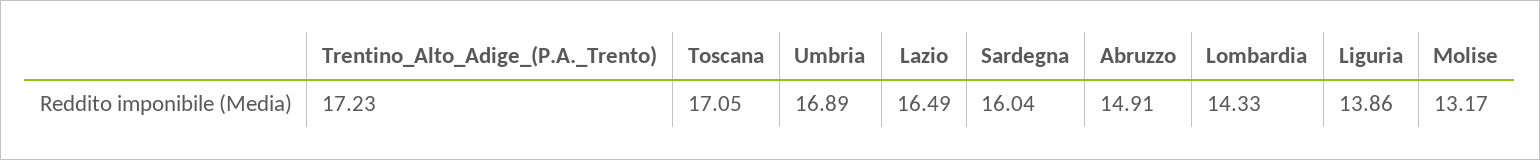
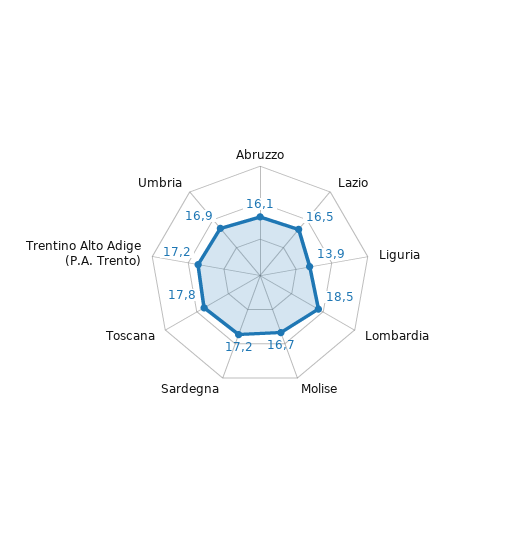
Toscana: 17.05 -> 17.8
Sardegna: 16.04 -> 17.2
Abruzzo: 14.91 -> 16.1
Lombardia: 14.33 -> 18.5
Molise: 13.17 -> 16.7

